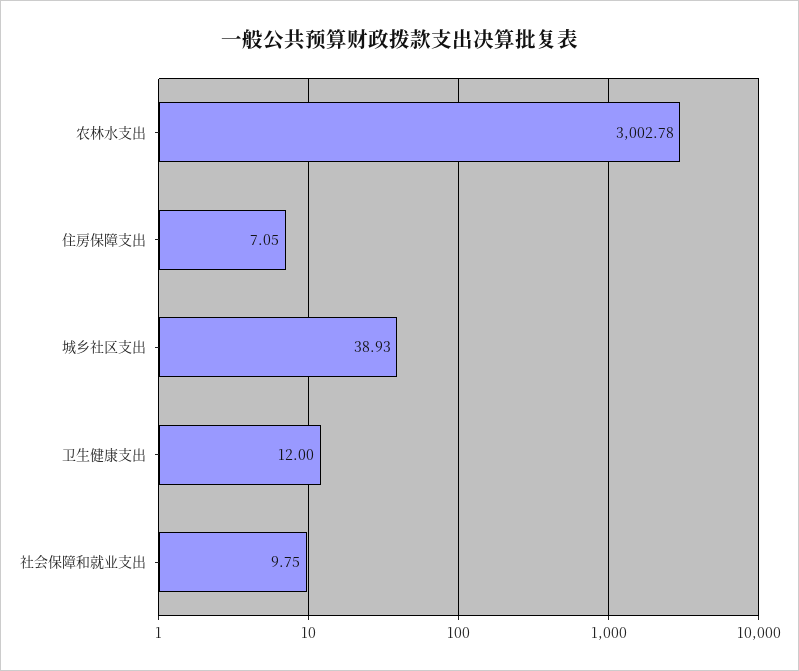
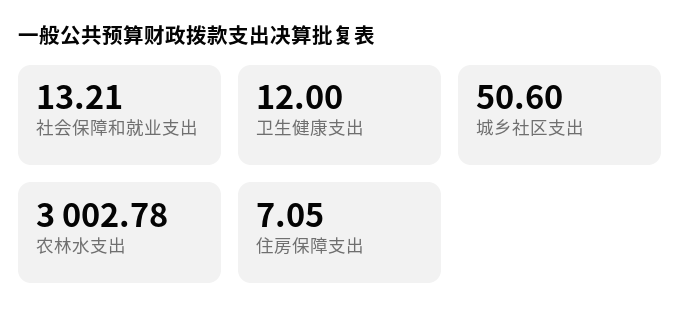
城乡社区支出: 38.93 -> 50.6
社会保障和就业支出: 9.75 -> 13.21

